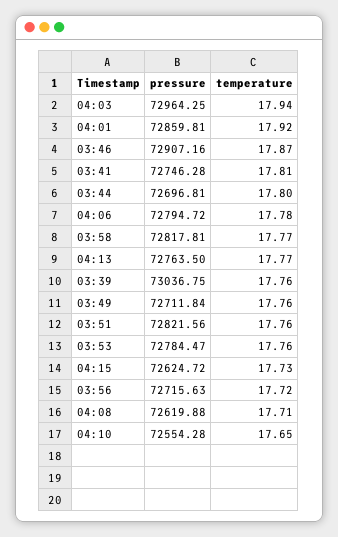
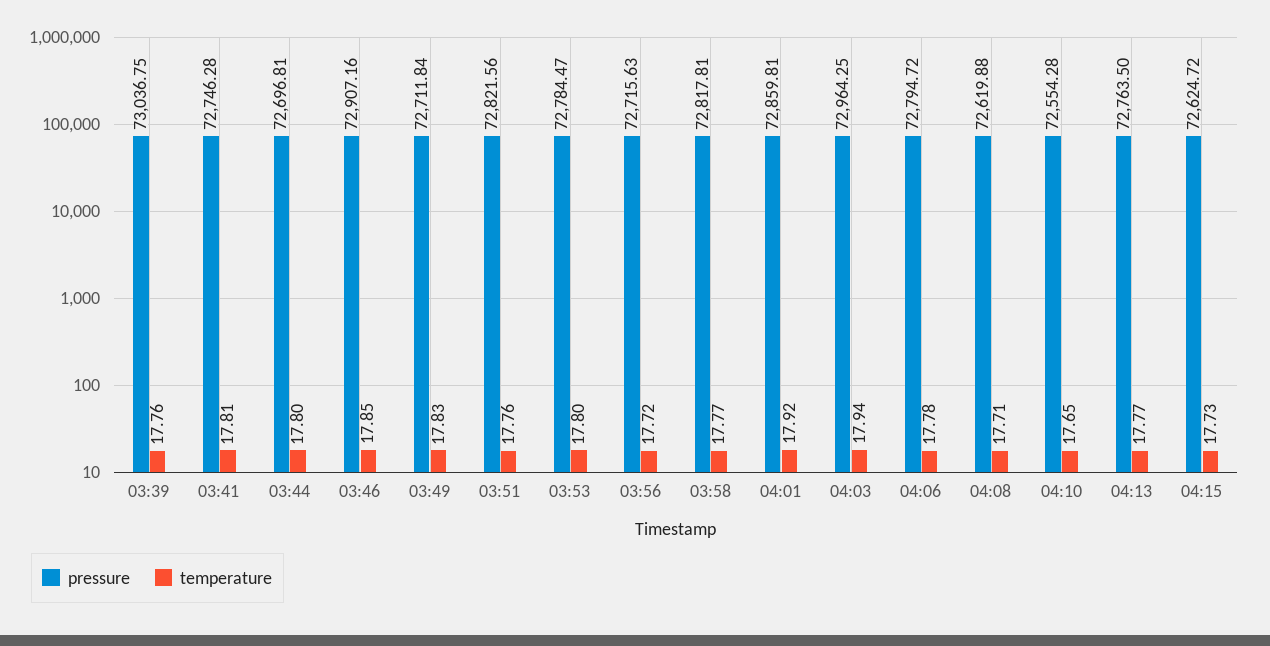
temperature, 03:46: 17.87 -> 17.85
temperature, 03:49: 17.76 -> 17.83
temperature, 03:53: 17.76 -> 17.8

